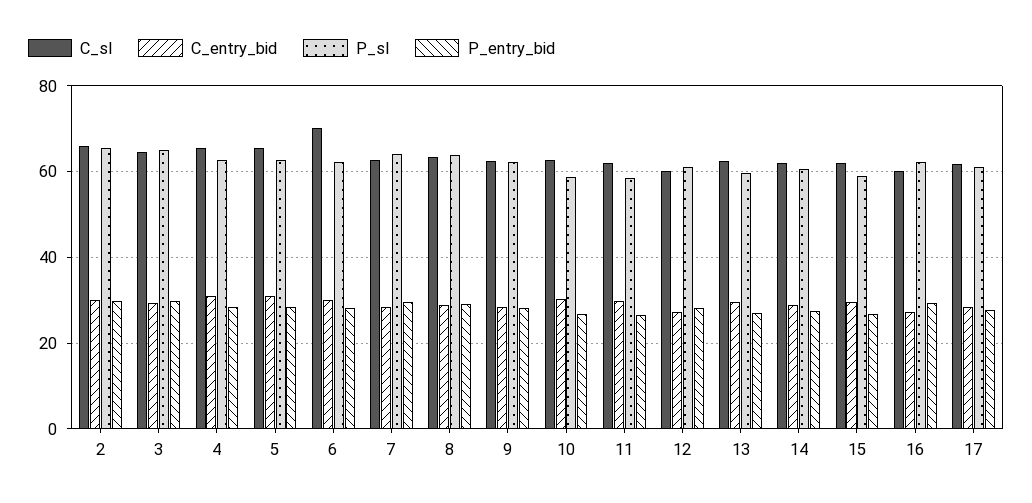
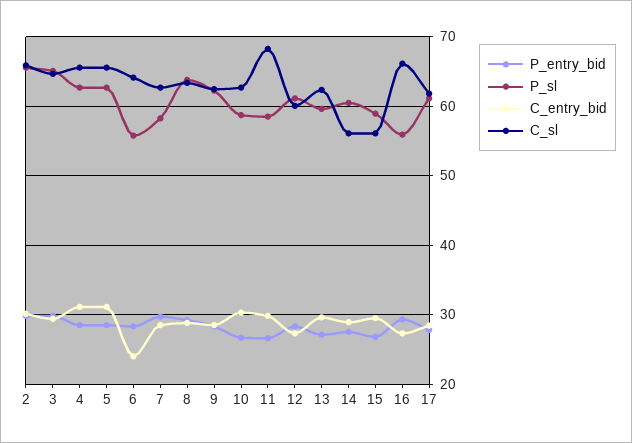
C_sl, 6: 70 -> 64
C_entry_bid, 6: 30 -> 24
P_sl, 6: 62 -> 56
P_sl, 7: 64 -> 58
C_sl, 11: 62 -> 68
C_sl, 14: 62 -> 56
C_sl, 15: 62 -> 56
C_sl, 16: 60 -> 66
P_sl, 16: 62 -> 56

